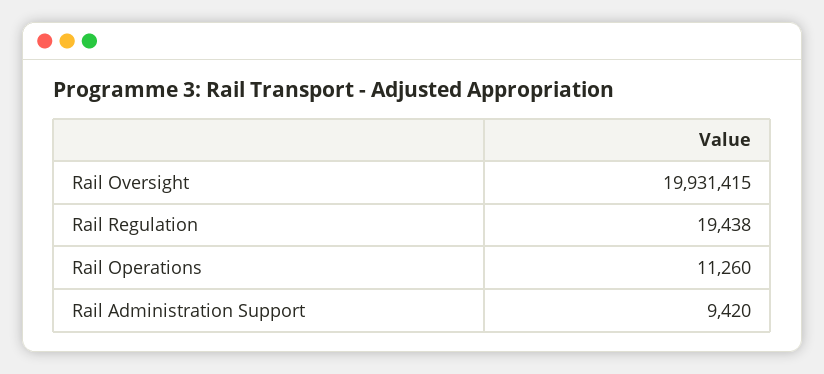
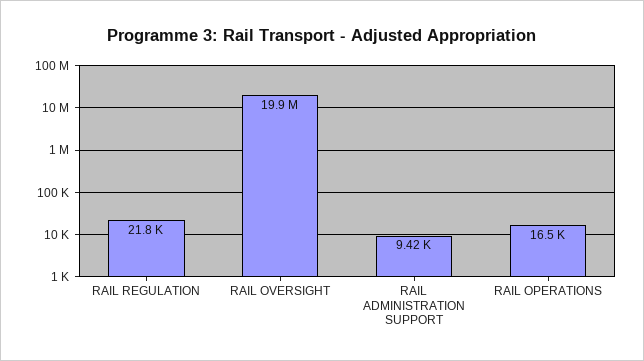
Rail Regulation: 19438 -> 21800
Rail Operations: 11260 -> 16500

